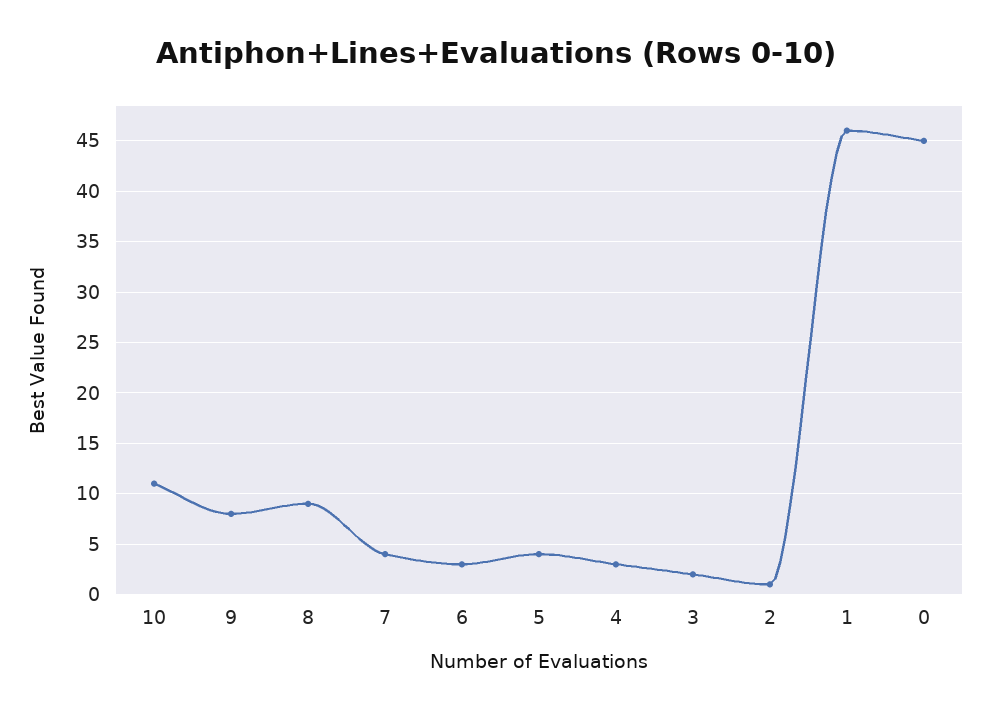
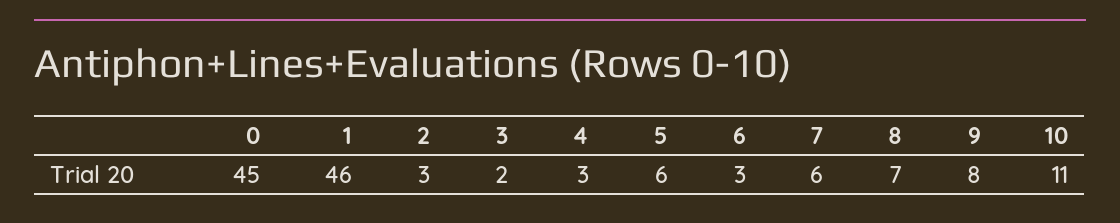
8: 9 -> 7
7: 4 -> 6
5: 4 -> 6
2: 1 -> 3

